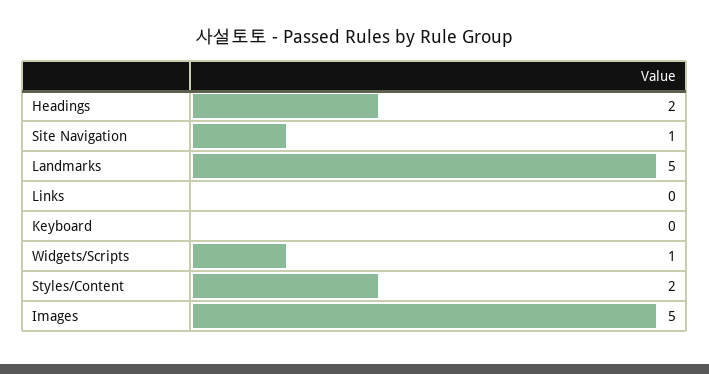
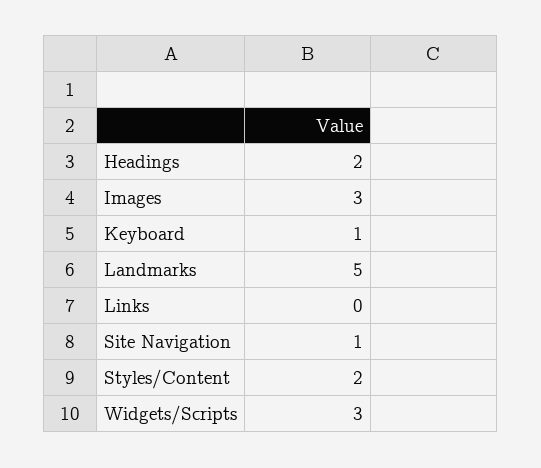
Keyboard: 0 -> 1
Widgets/Scripts: 1 -> 3
Images: 5 -> 3

